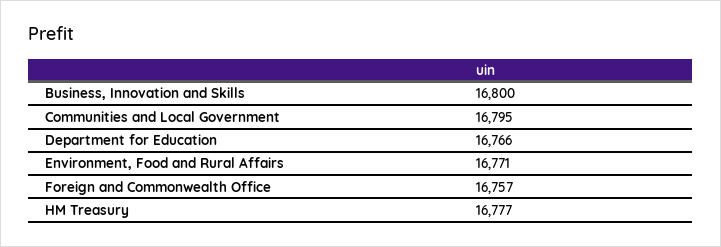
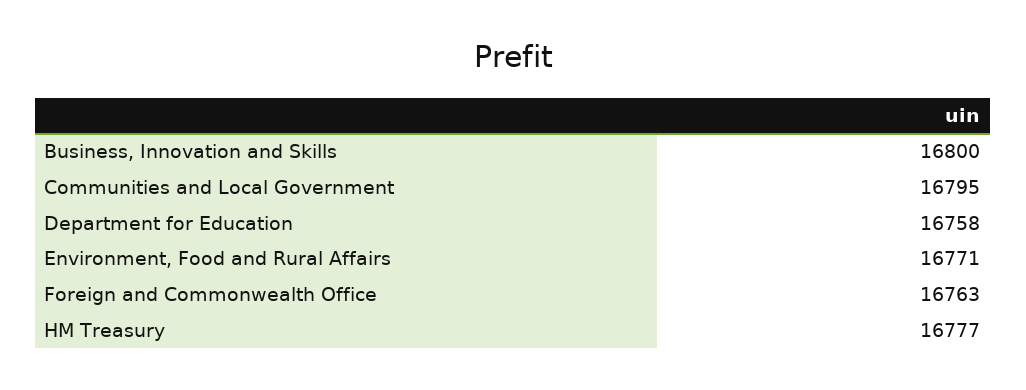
Department for Education: 16766 -> 16758
Foreign and Commonwealth Office: 16757 -> 16763

